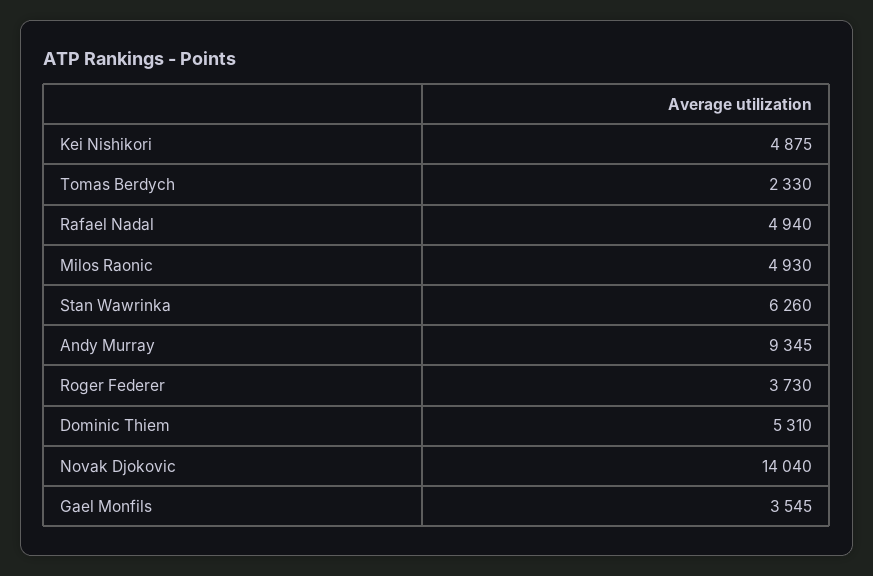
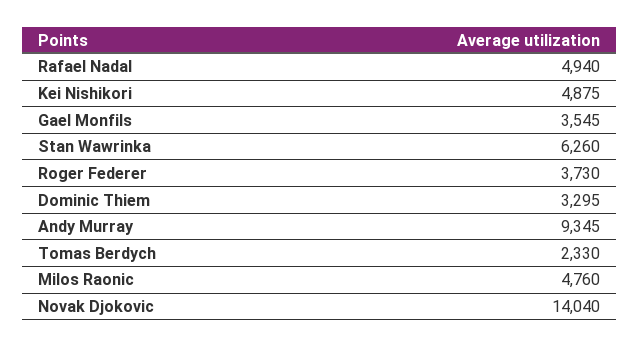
Milos Raonic: 4930 -> 4760
Dominic Thiem: 5310 -> 3295

